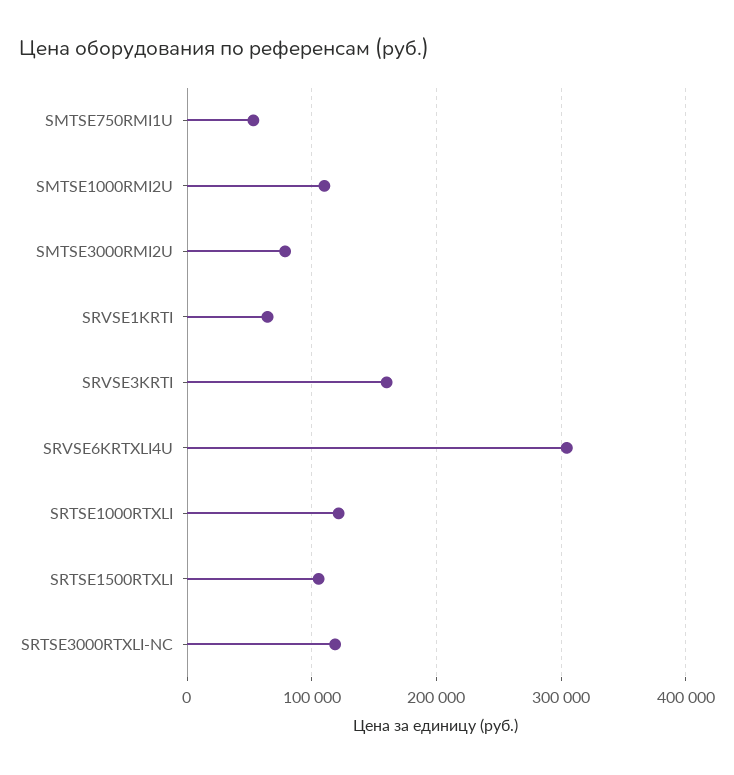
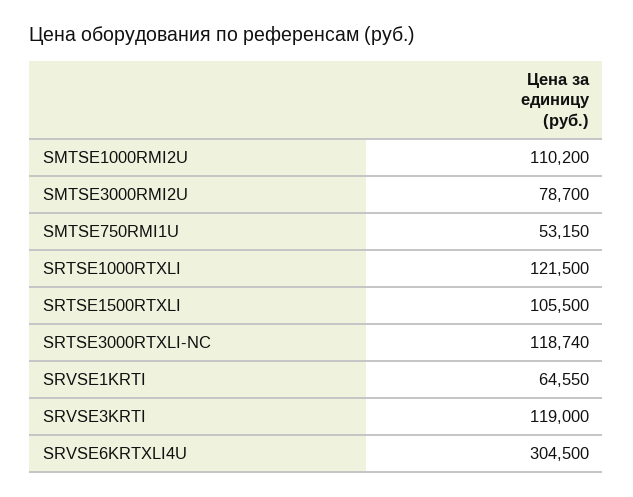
SRVSE3KRTI: 160000 -> 119000

